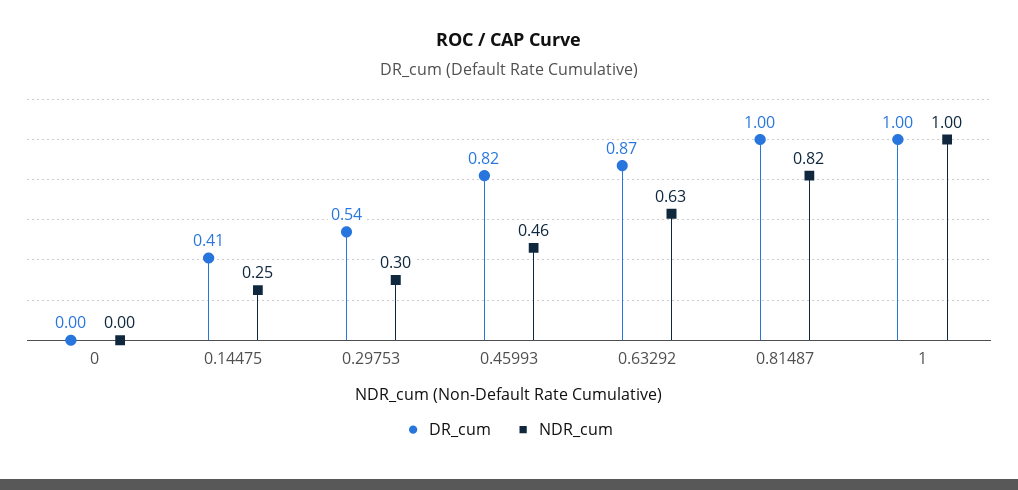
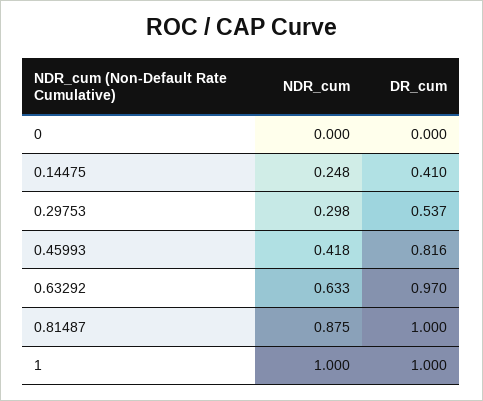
NDR_cum, 0.45993: 0.46 -> 0.418
DR_cum, 0.63292: 0.87 -> 0.97
NDR_cum, 0.81487: 0.82 -> 0.875

